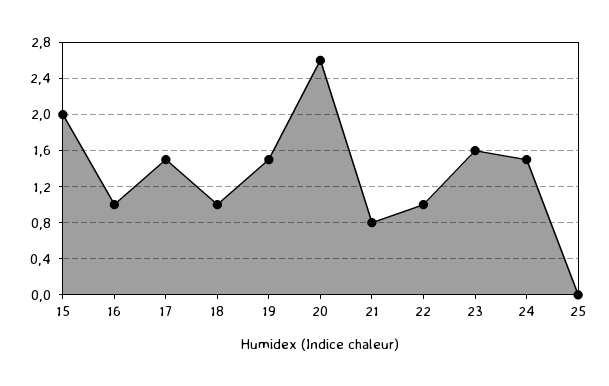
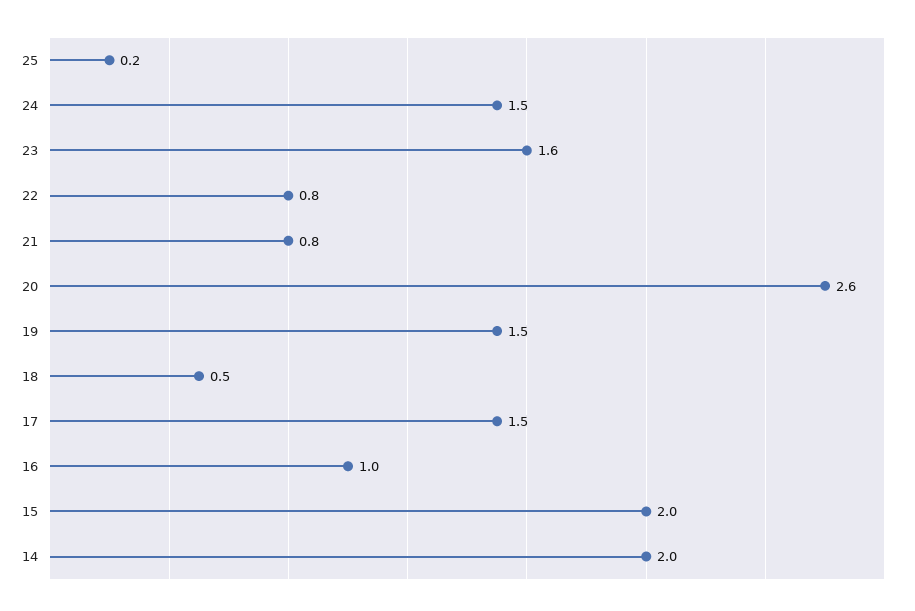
18: 1 -> 0.5
22: 1 -> 0.8
25: 0 -> 0.2
14: none -> 2

